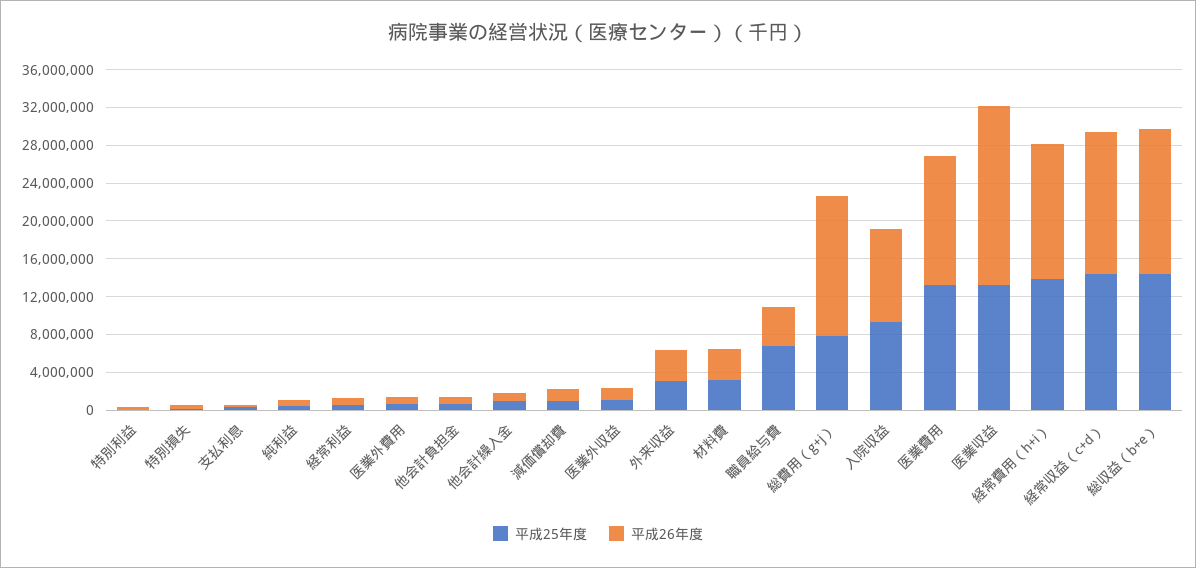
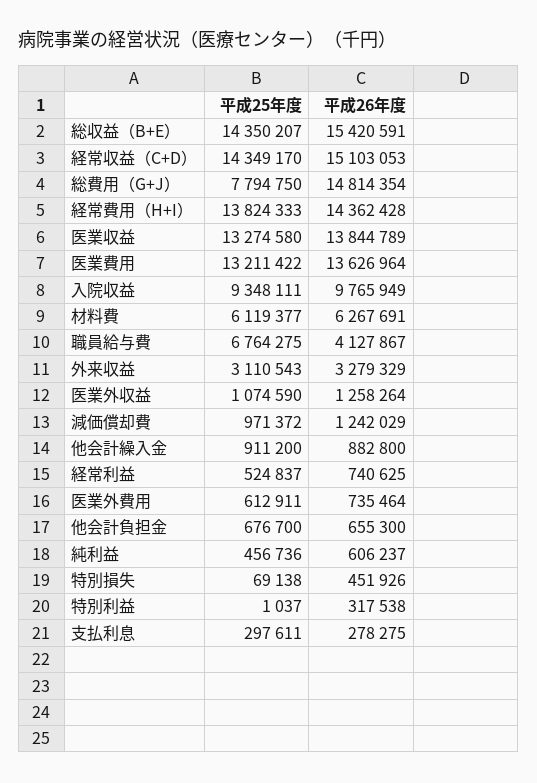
平成25年度, 材料費: 3000000 -> 6119377
平成26年度, 材料費: 3000000 -> 6267691
平成26年度, 医業収益: 19000000 -> 13844789

